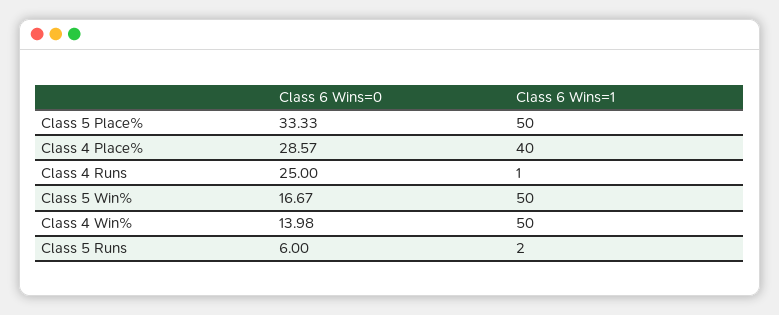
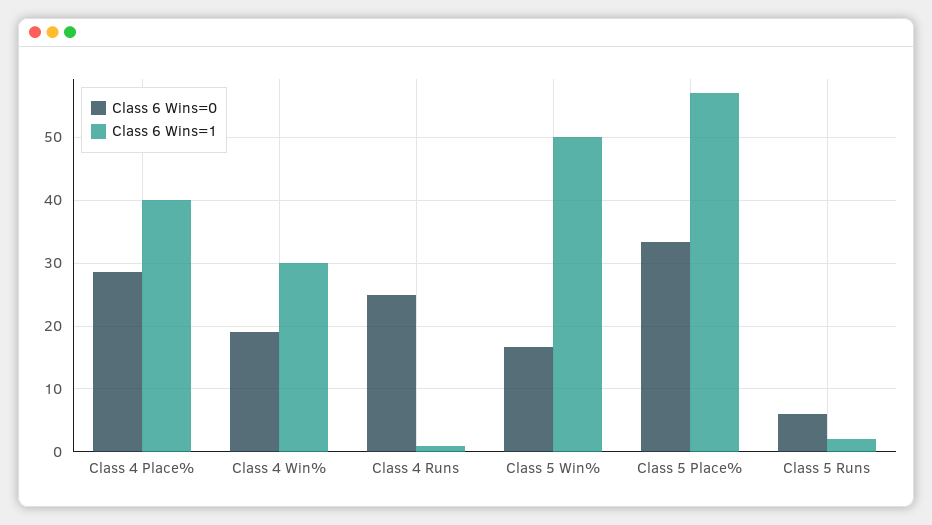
Class 6 Wins=1, Class 5 Place%: 50 -> 57
Class 6 Wins=0, Class 4 Win%: 13.98 -> 19
Class 6 Wins=1, Class 4 Win%: 50 -> 30

